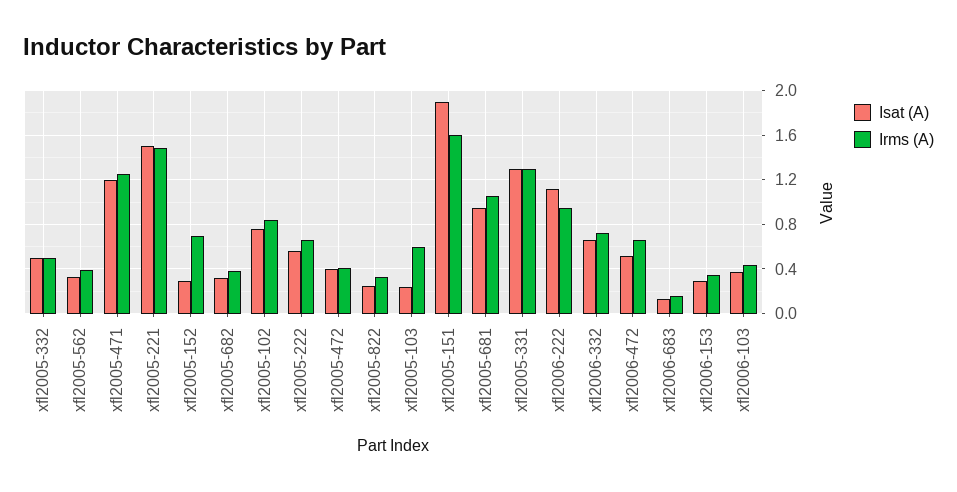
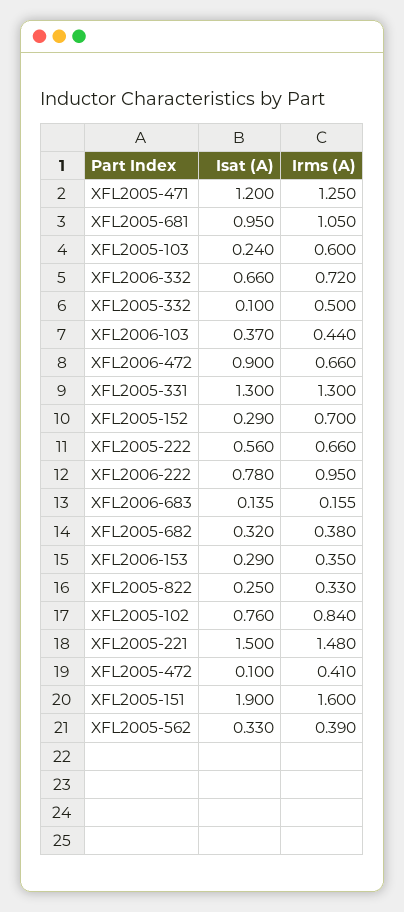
Isat (A), xfl2005-332: 0.5 -> 0.1
Isat (A), xfl2005-472: 0.4 -> 0.1
Isat (A), xfl2006-222: 1.1 -> 0.78
Isat (A), xfl2006-472: 0.5 -> 0.9

